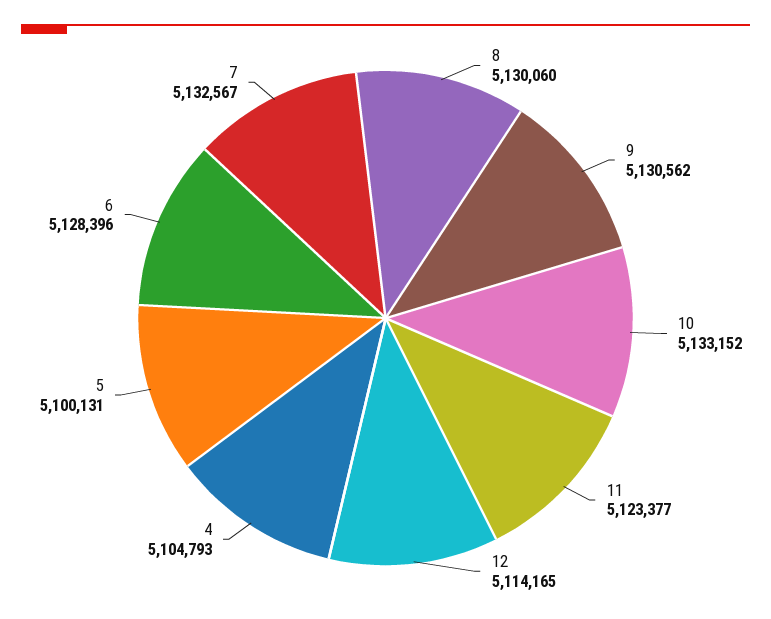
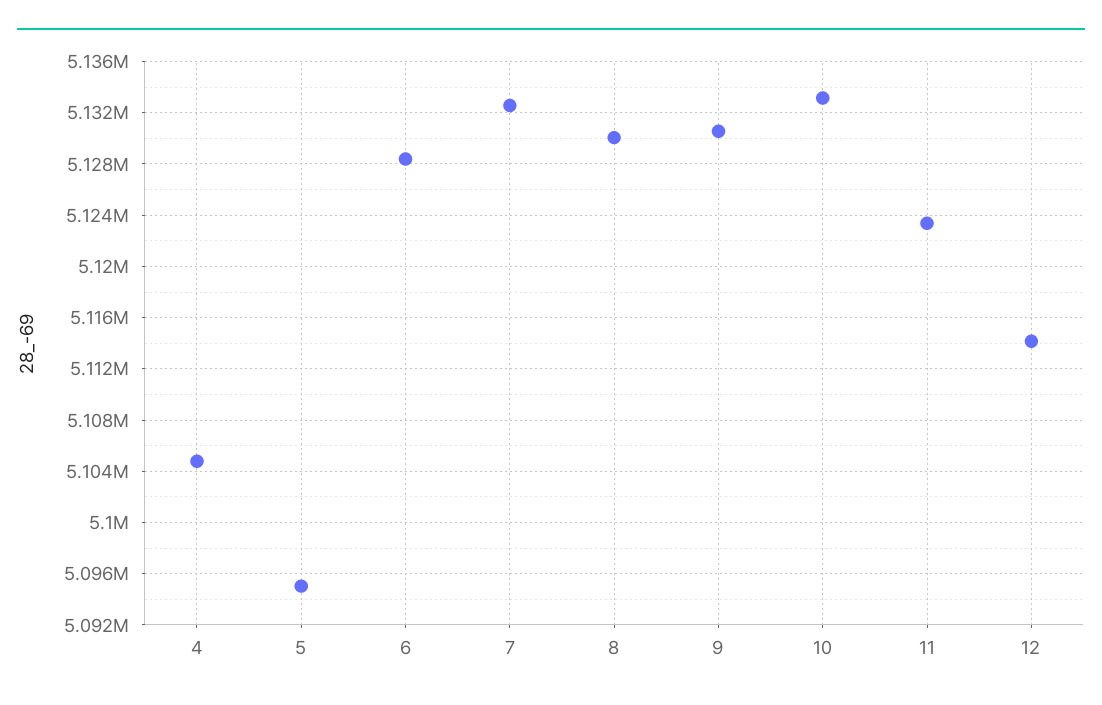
5: 5100131 -> 5095000

